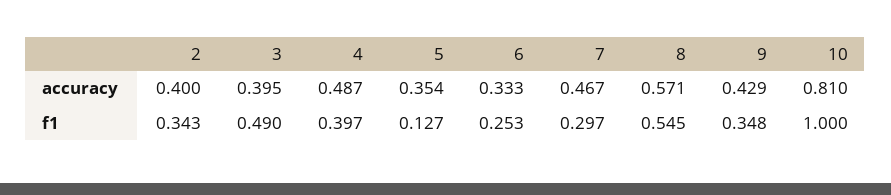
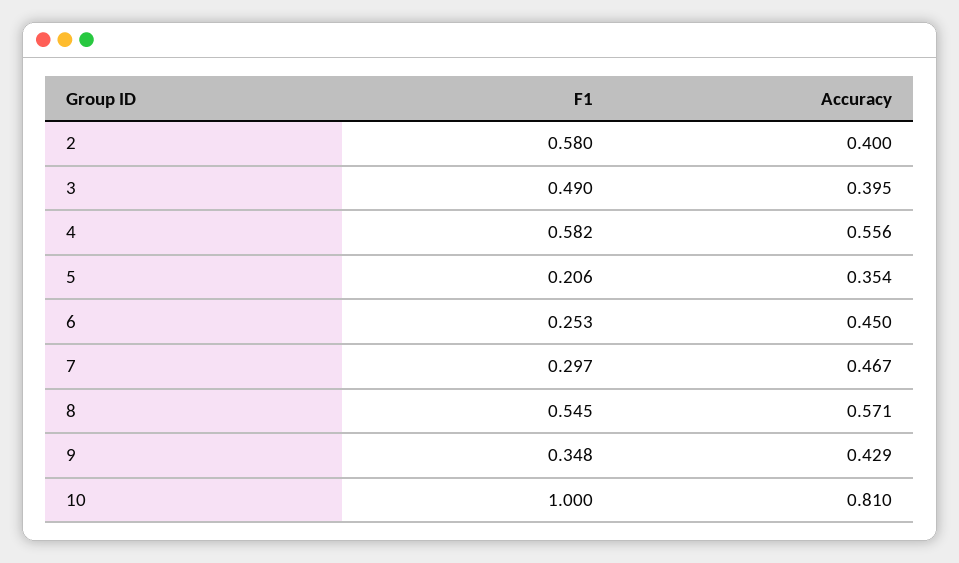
4, accuracy: 0.487 -> 0.556
6, accuracy: 0.333 -> 0.45
2, f1: 0.343 -> 0.58
4, f1: 0.397 -> 0.582
5, f1: 0.127 -> 0.206

